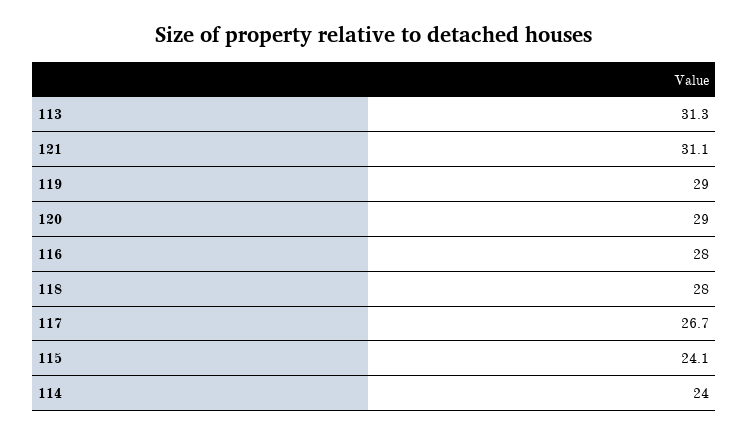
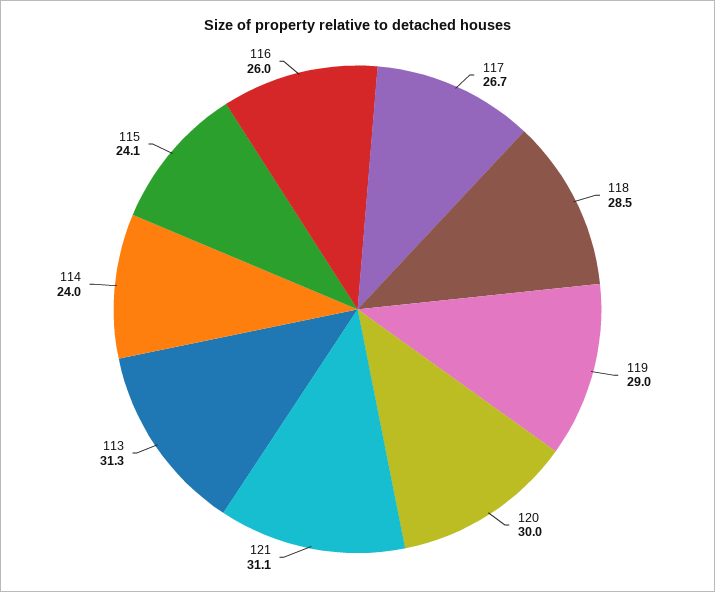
120: 29 -> 30
116: 28 -> 26
118: 28 -> 28.5

